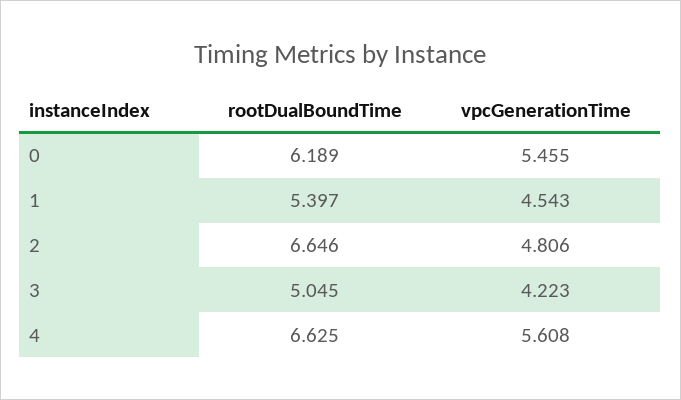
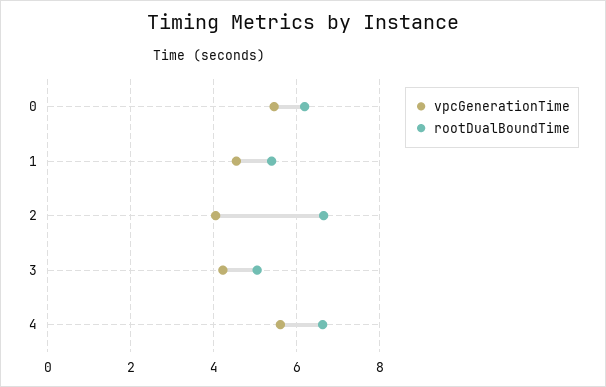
vpcGenerationTime, 2: 4.806 -> 4

